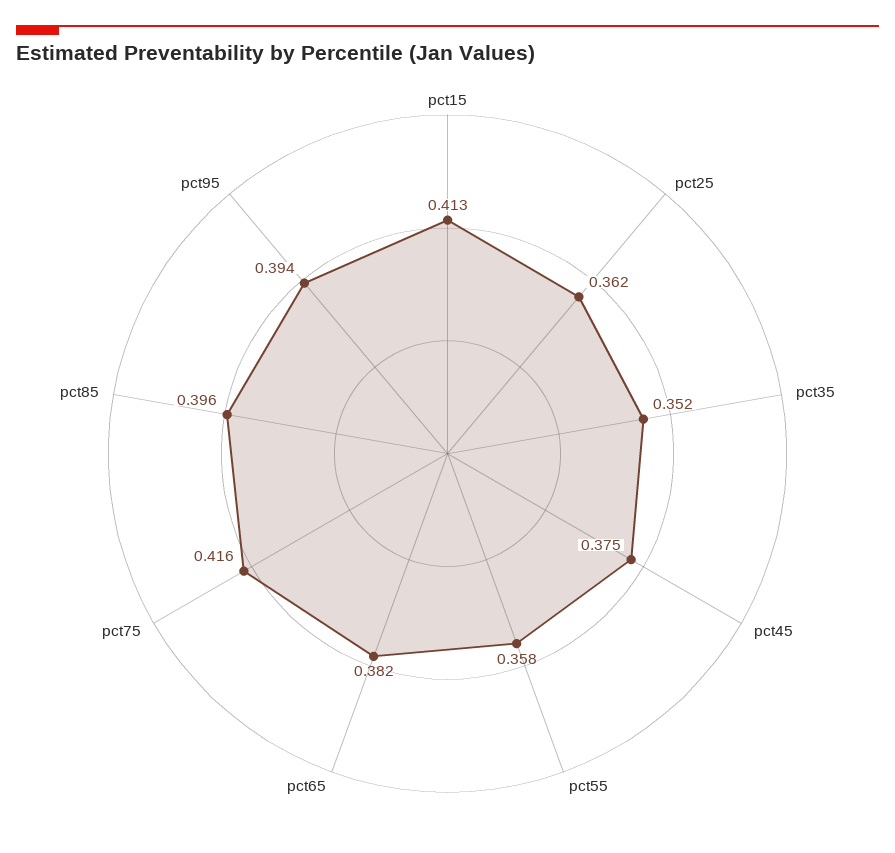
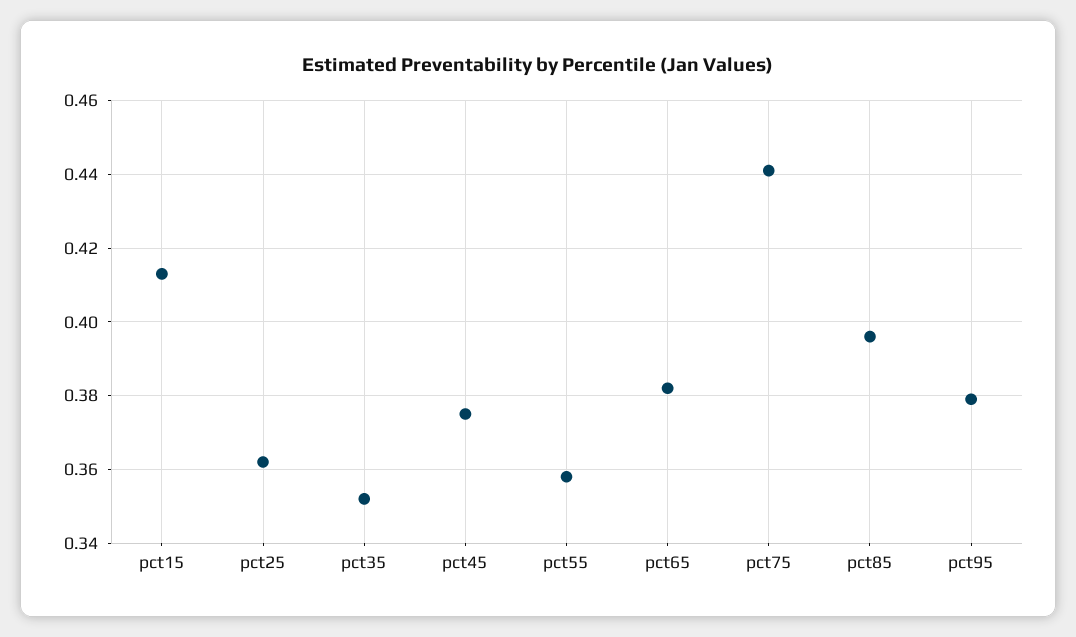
pct75: 0.416 -> 0.44
pct95: 0.394 -> 0.38

